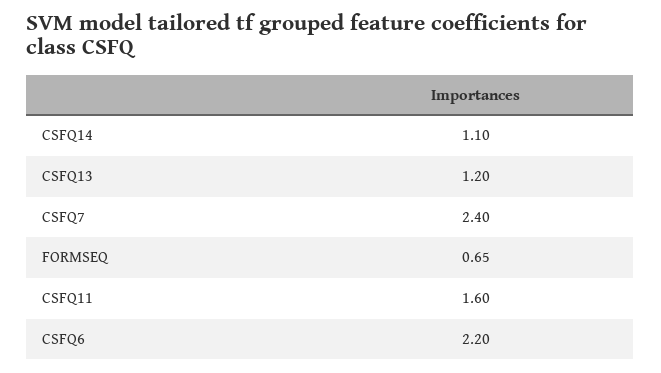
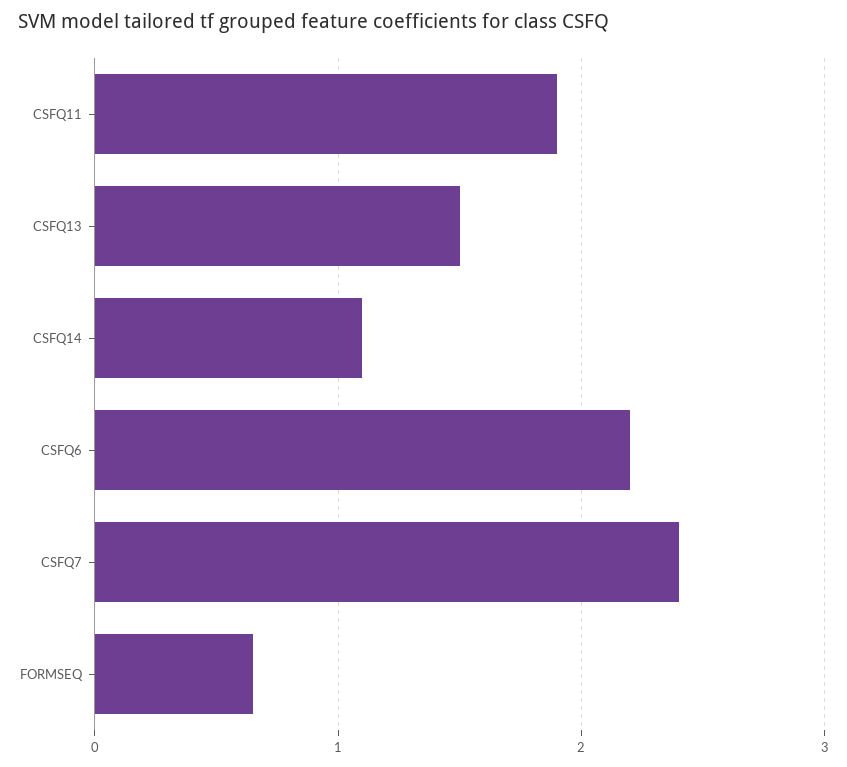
CSFQ13: 1.2 -> 1.5
CSFQ11: 1.6 -> 1.9

